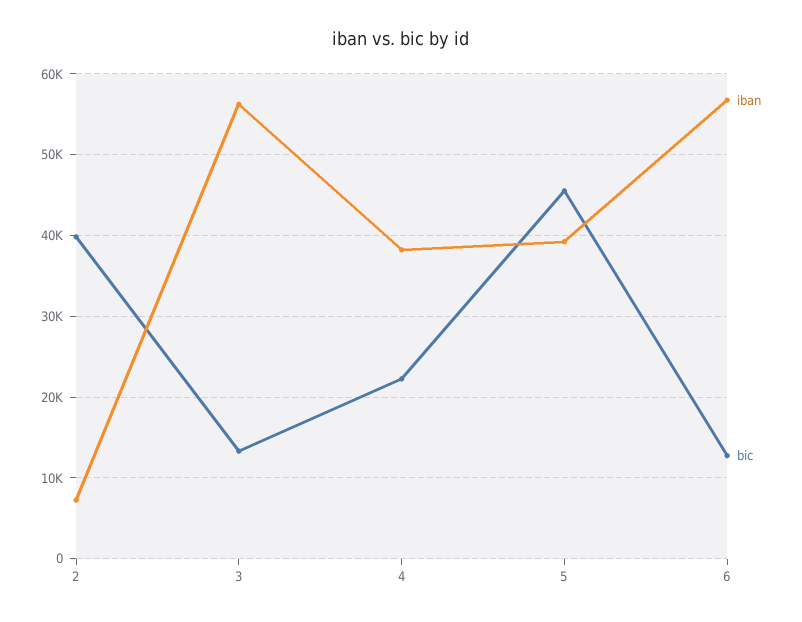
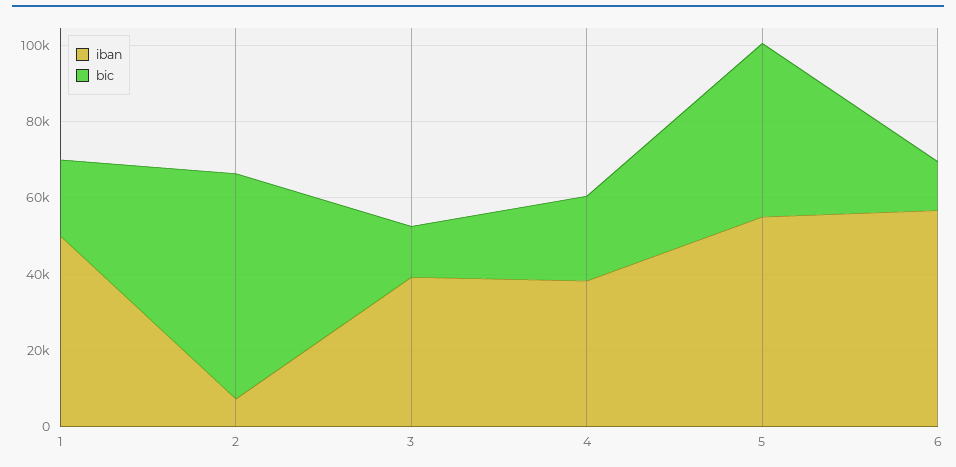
bic, 2: 40000 -> 60000
iban, 3: 56000 -> 40000
iban, 5: 39000 -> 55000
iban, 1: none -> 50000
bic, 1: none -> 20000

